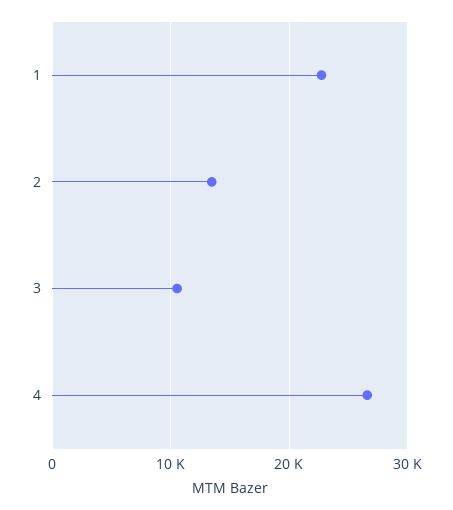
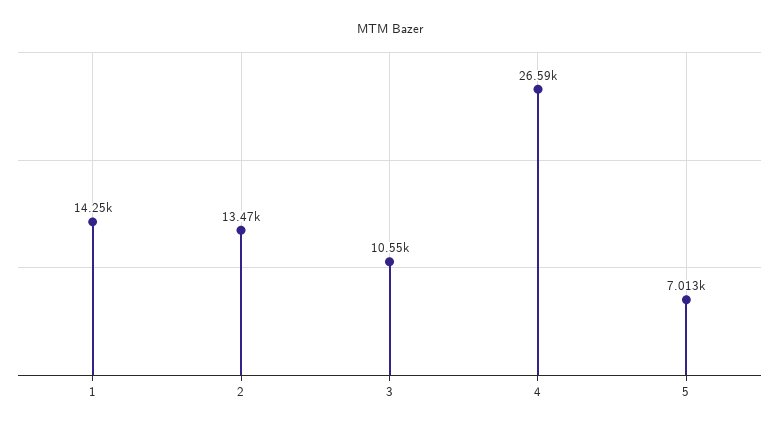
1: 23000 -> 14250
5: none -> 7013

